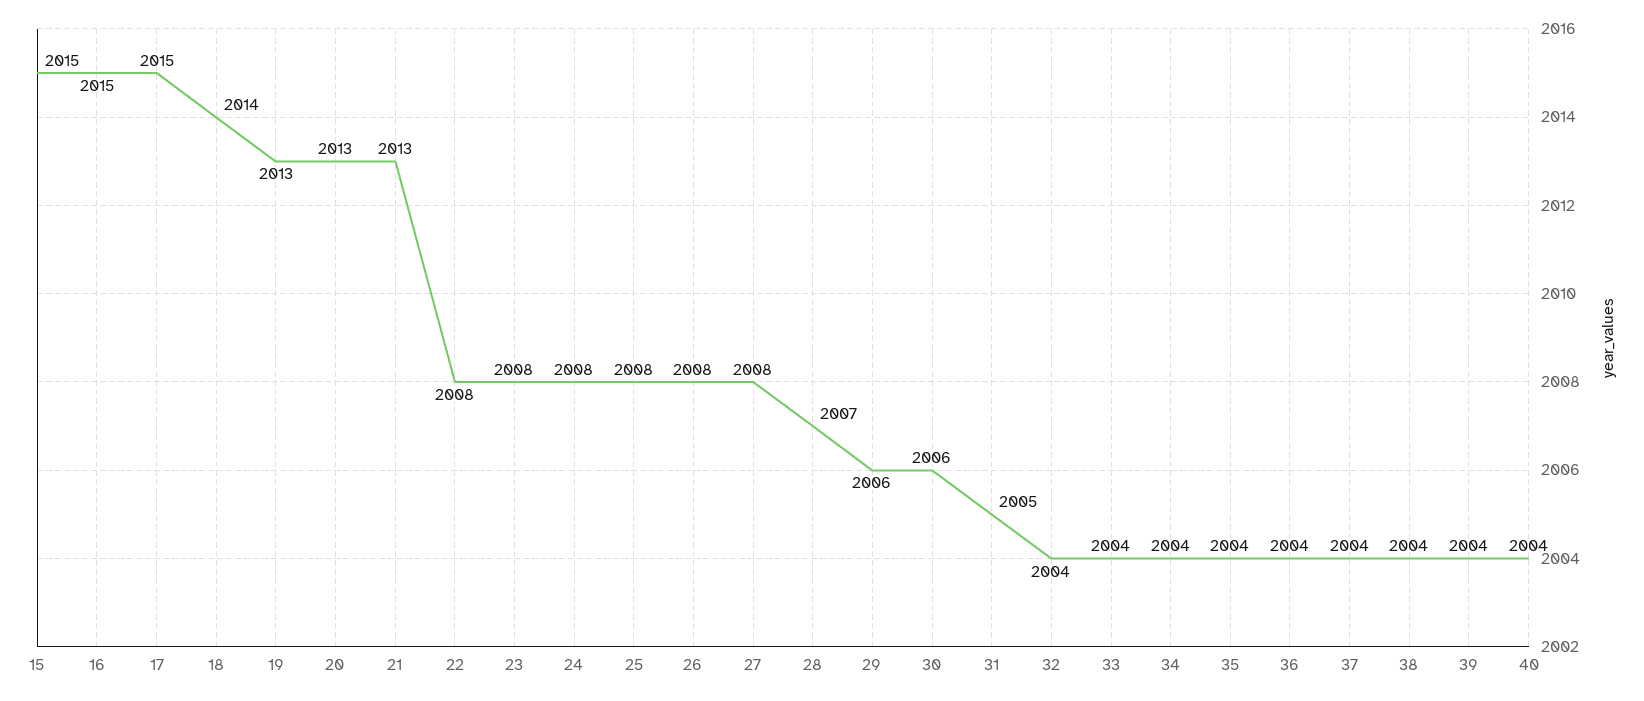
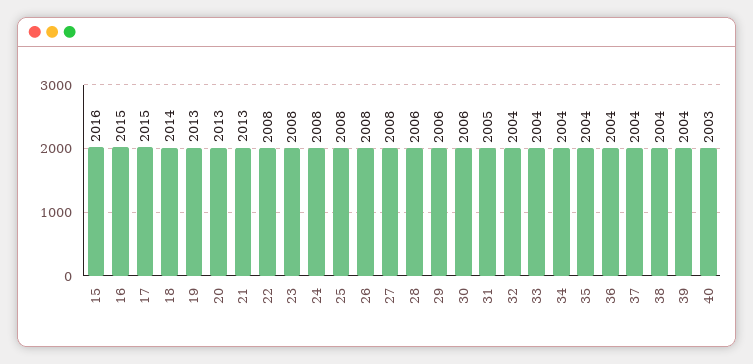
15: 2015 -> 2016
28: 2007 -> 2006
40: 2004 -> 2003

